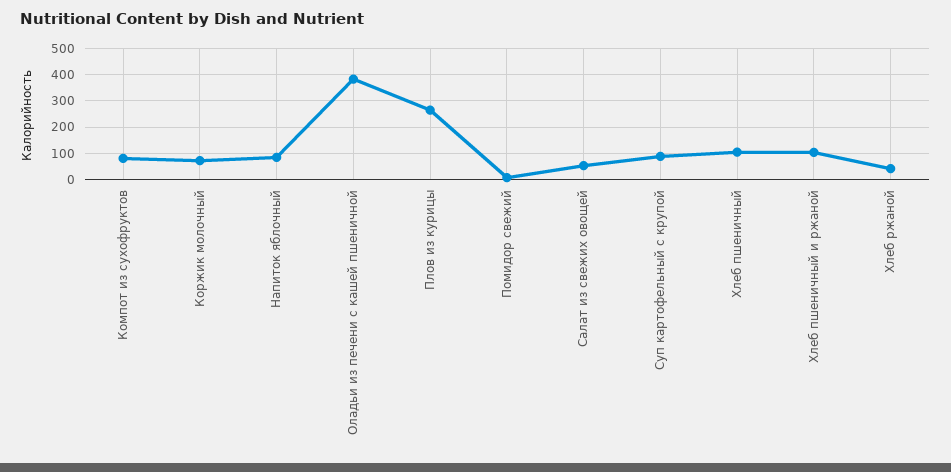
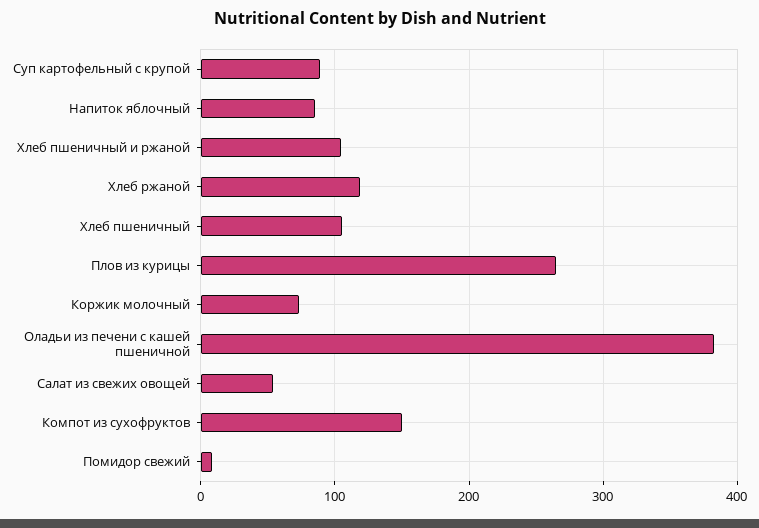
Компот из сухофруктов: 75 -> 150
Хлеб ржаной: 50 -> 120

